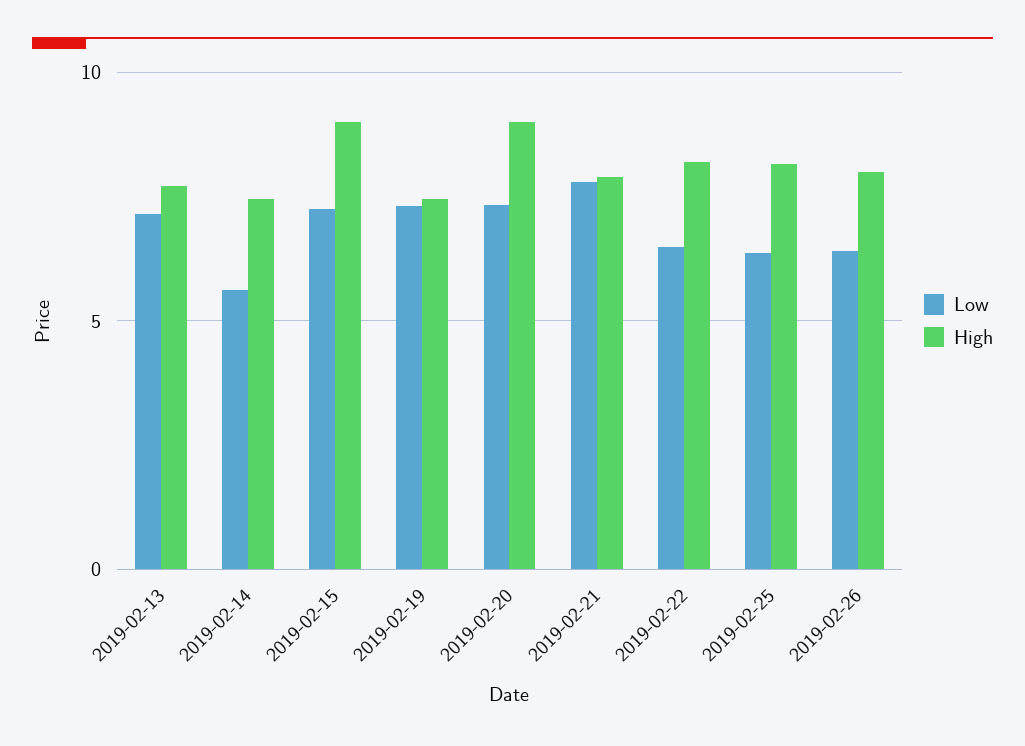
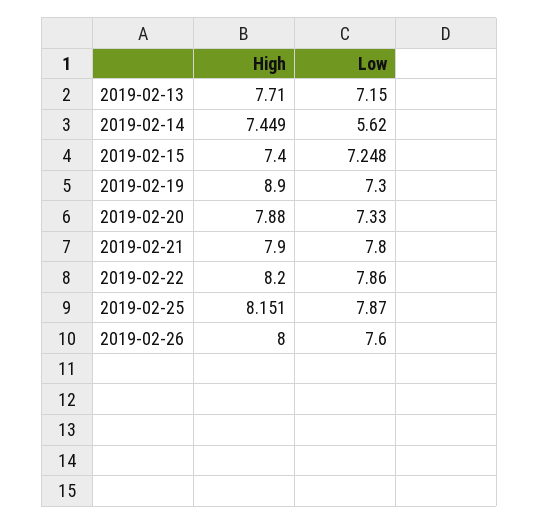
High, 2019-02-15: 9 -> 7.4
High, 2019-02-19: 7.5 -> 8.9
High, 2019-02-20: 9 -> 7.88
Low, 2019-02-22: 6.5 -> 7.86
Low, 2019-02-25: 6.5 -> 7.87
Low, 2019-02-26: 6.5 -> 7.6

